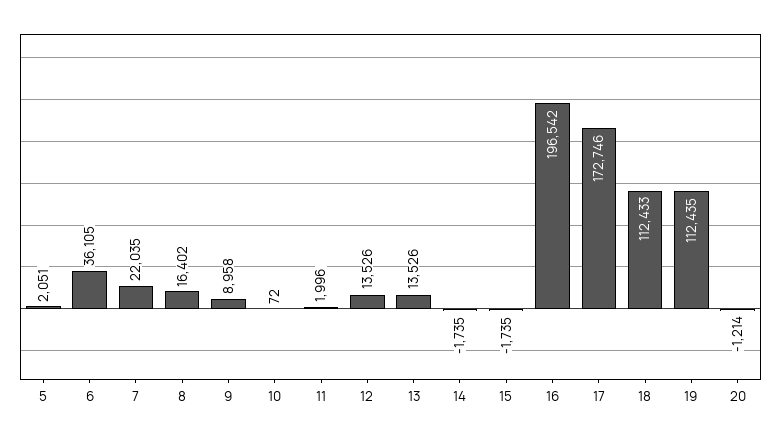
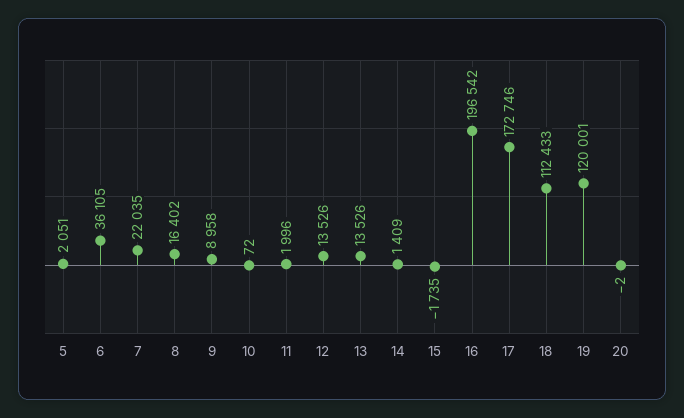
14: -1735 -> 1409
19: 112435 -> 120001
20: -1214 -> -2

